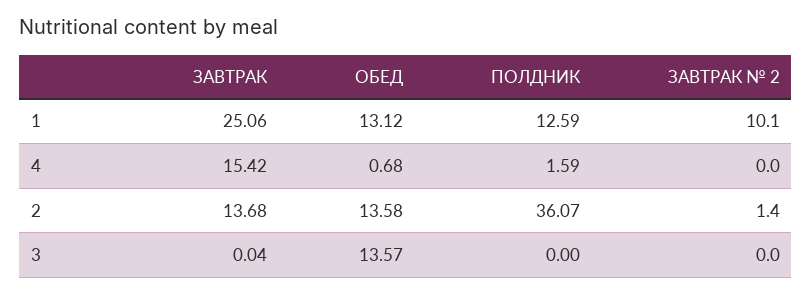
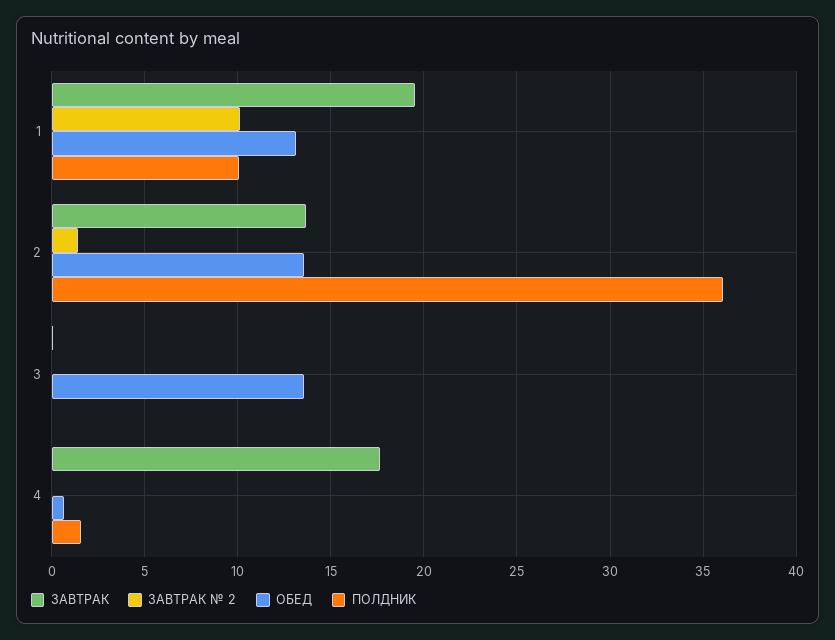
ЗАВТРАК, 1: 25.06 -> 19.5
ПОЛДНИК, 1: 12.59 -> 10
ЗАВТРАК, 4: 15.42 -> 17.5

